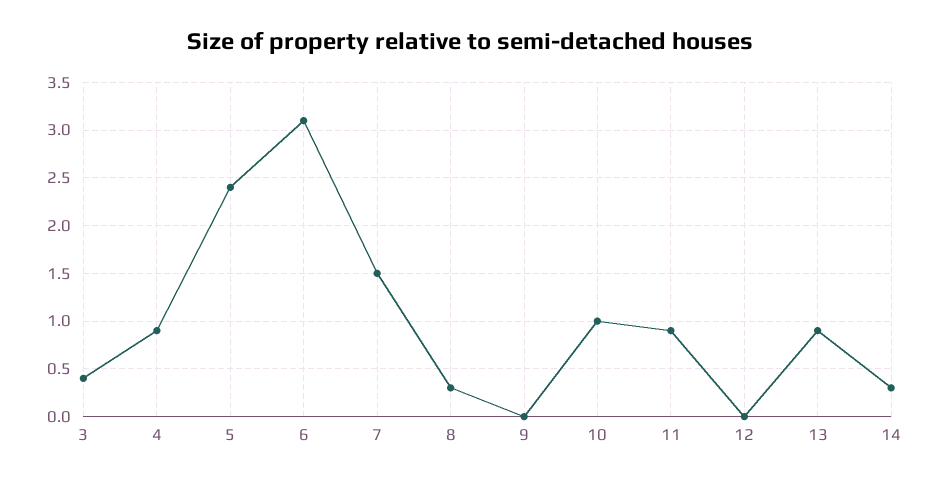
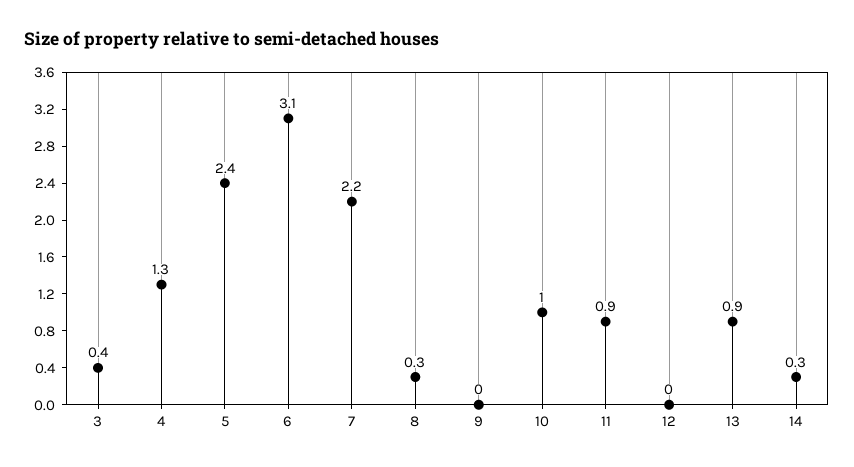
4: 0.9 -> 1.3
7: 1.5 -> 2.2

